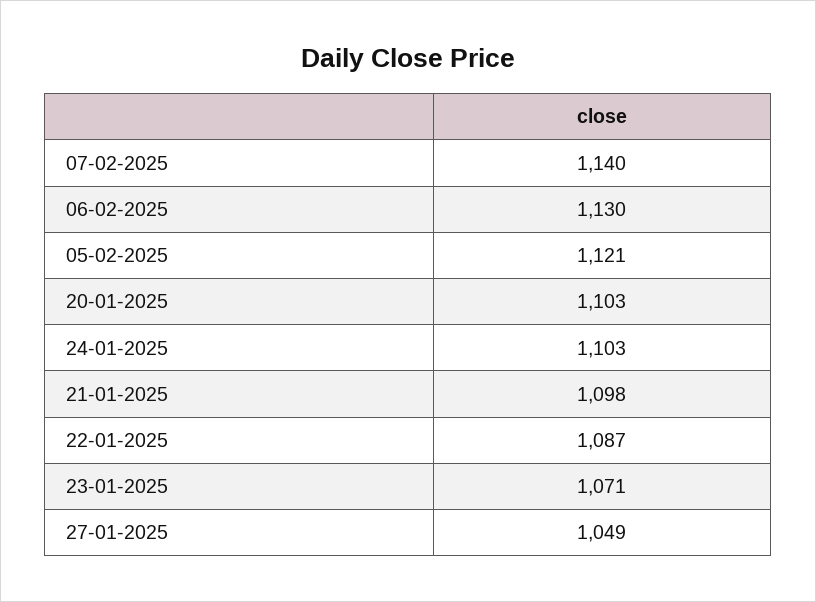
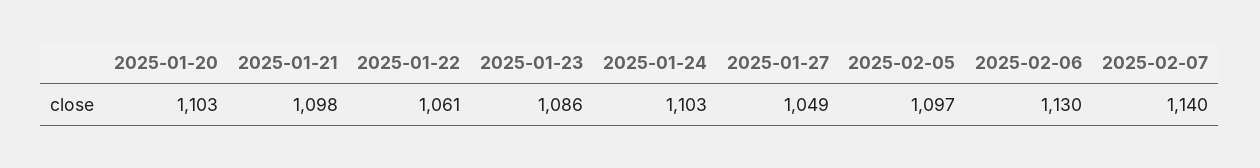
05-02-2025: 1121 -> 1097
22-01-2025: 1087 -> 1061
23-01-2025: 1071 -> 1086

